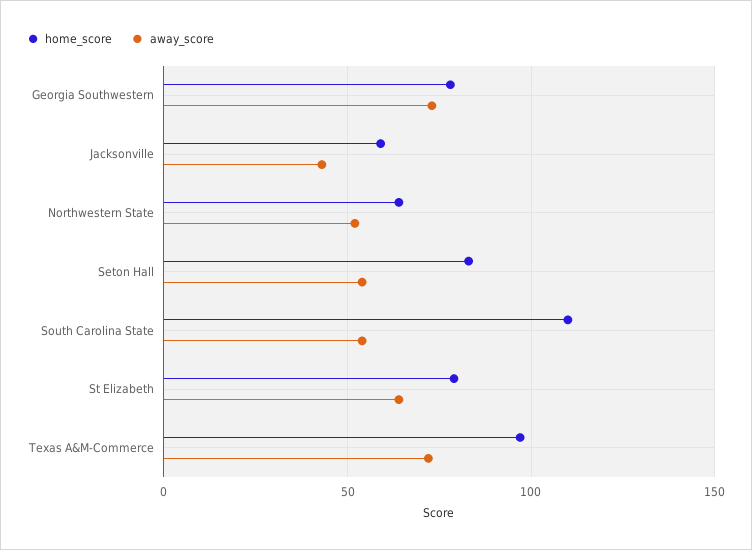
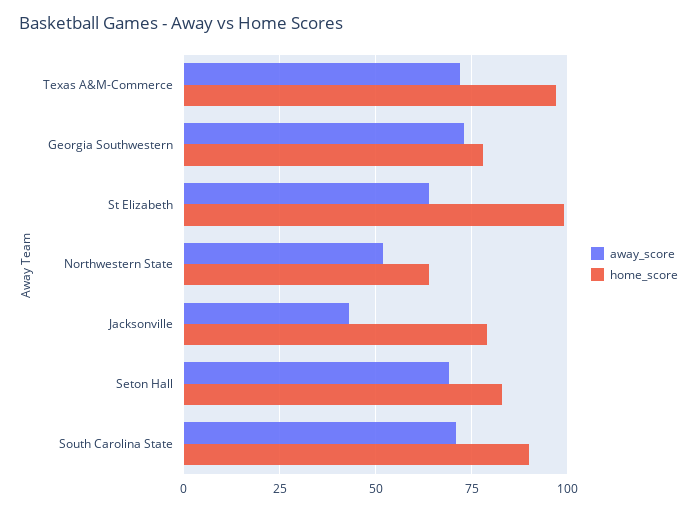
home_score, Jacksonville: 60 -> 80
away_score, Seton Hall: 55 -> 70
home_score, South Carolina State: 110 -> 90
away_score, South Carolina State: 55 -> 70
home_score, St Elizabeth: 80 -> 100

